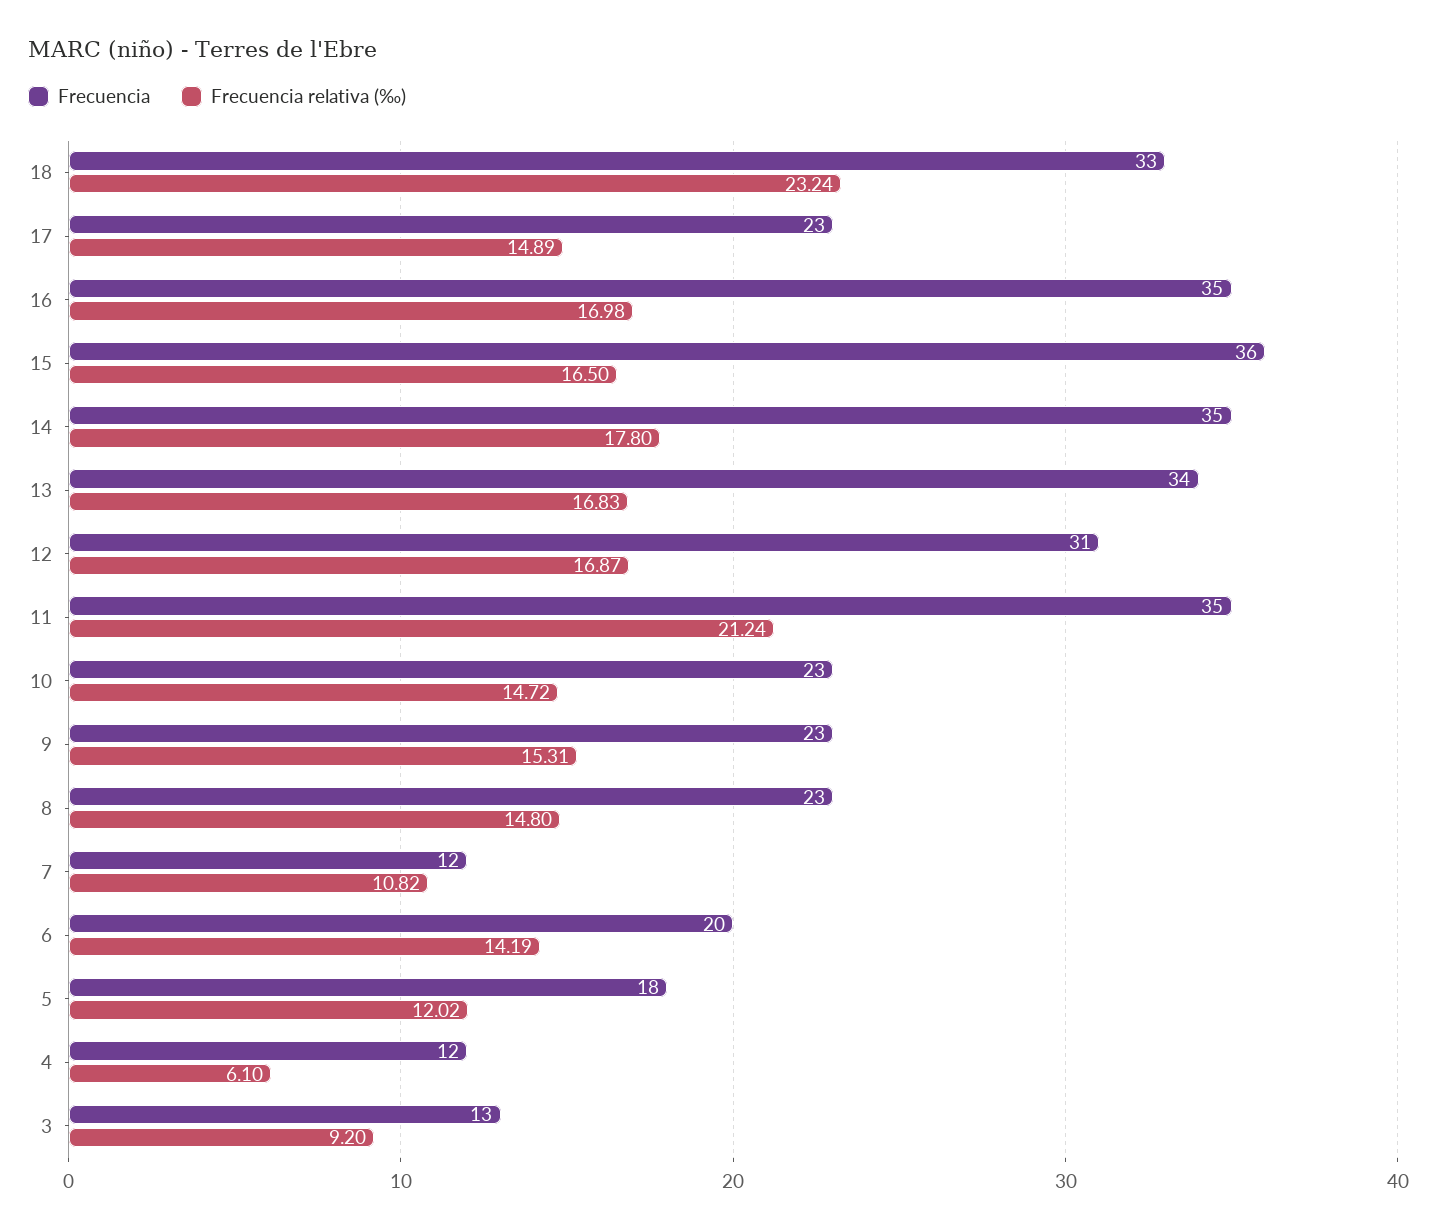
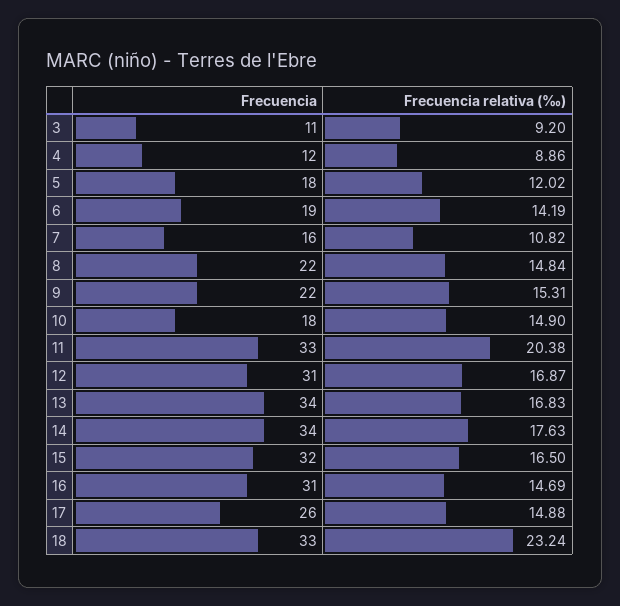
Frecuencia, 17: 23 -> 26
Frecuencia relativa (‰), 17: 14.89 -> 14.88
Frecuencia, 16: 35 -> 31
Frecuencia relativa (‰), 16: 16.98 -> 14.69
Frecuencia, 15: 36 -> 32
Frecuencia, 14: 35 -> 34
Frecuencia relativa (‰), 14: 17.8 -> 17.63
Frecuencia, 11: 35 -> 33
Frecuencia relativa (‰), 11: 21.24 -> 20.38
Frecuencia, 10: 23 -> 18
Frecuencia relativa (‰), 10: 14.72 -> 14.9
Frecuencia, 9: 23 -> 22
Frecuencia, 8: 23 -> 22
Frecuencia relativa (‰), 8: 14.8 -> 14.84
Frecuencia, 7: 12 -> 16
Frecuencia, 6: 20 -> 19
Frecuencia relativa (‰), 4: 6.1 -> 8.86
Frecuencia, 3: 13 -> 11

